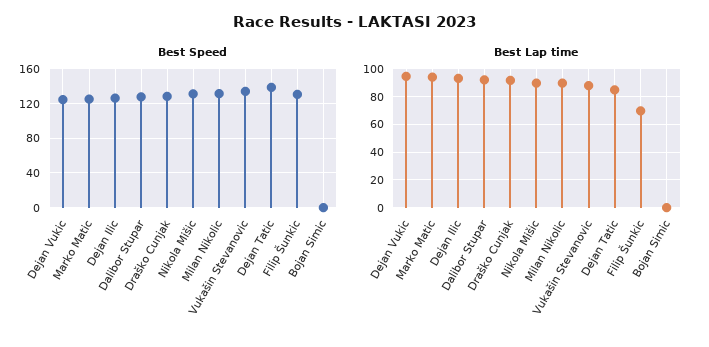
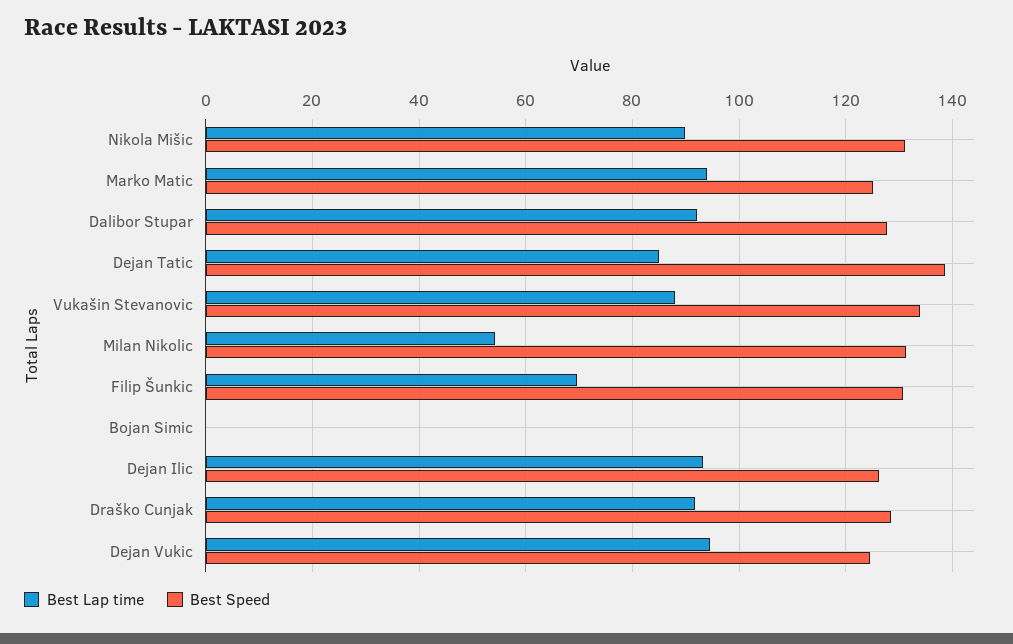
Best Lap time, Milan Nikolic: 90 -> 54

